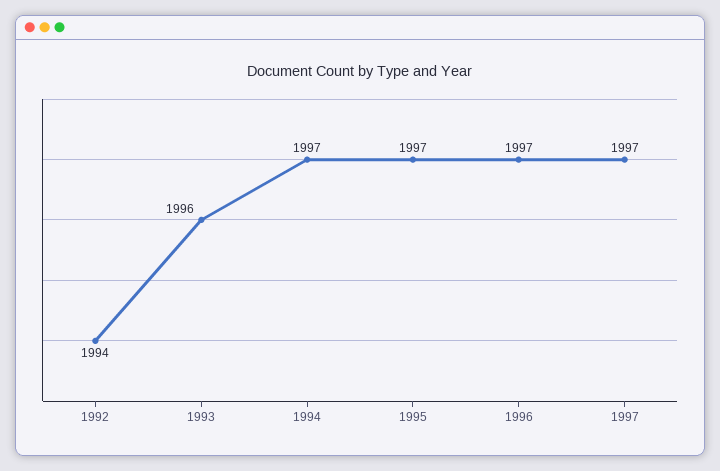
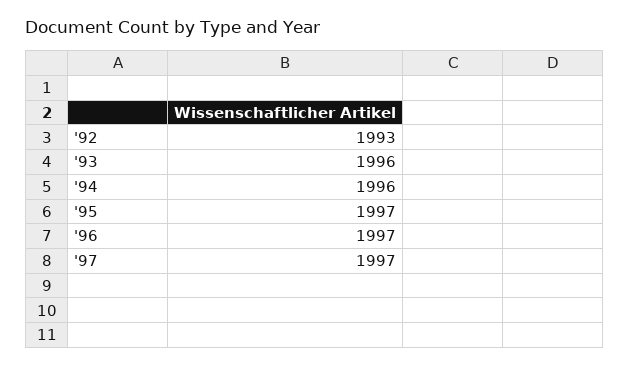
1992: 1994 -> 1993
1994: 1997 -> 1996

